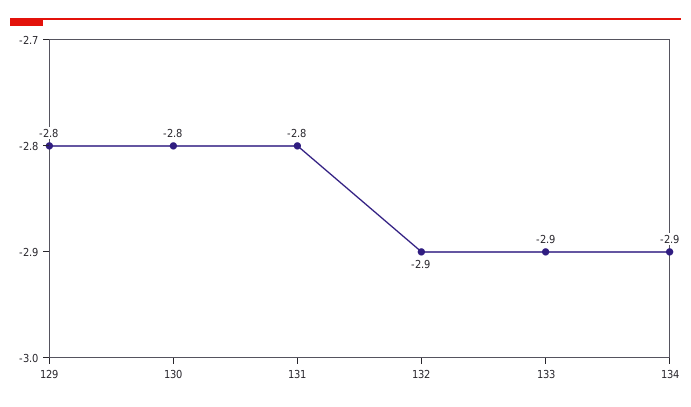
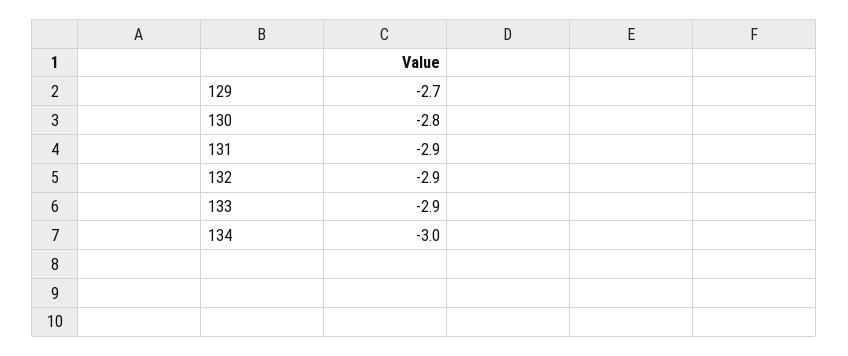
129: -2.8 -> -2.7
131: -2.8 -> -2.9
134: -2.9 -> -3

